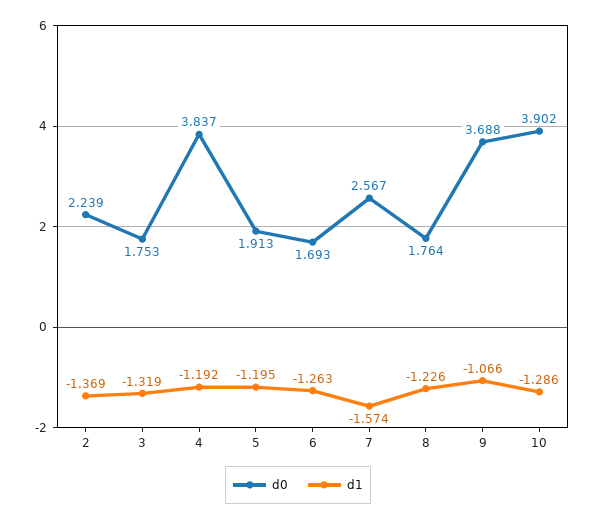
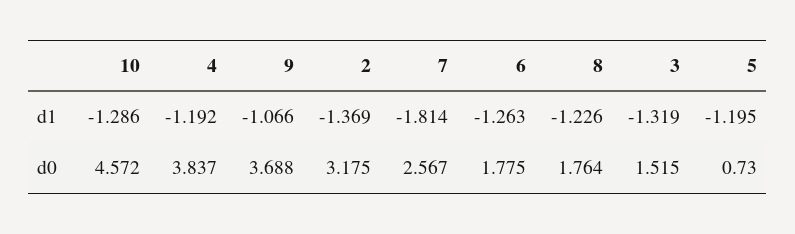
d0, 2: 2.239 -> 3.175
d0, 3: 1.753 -> 1.515
d0, 5: 1.913 -> 0.73
d0, 6: 1.693 -> 1.775
d1, 7: -1.574 -> -1.814
d0, 10: 3.902 -> 4.572

